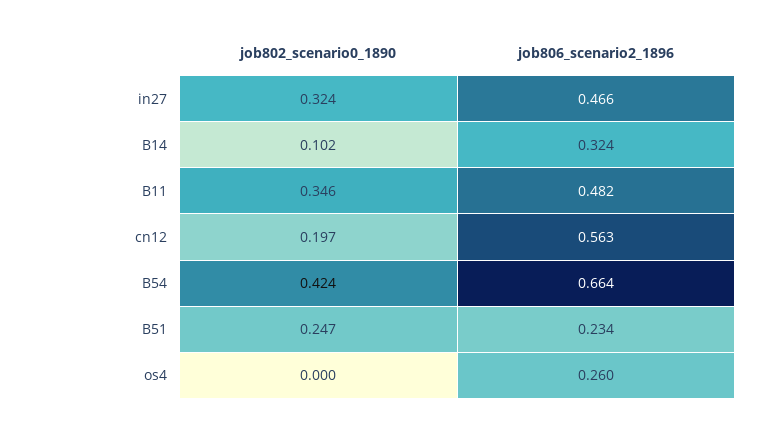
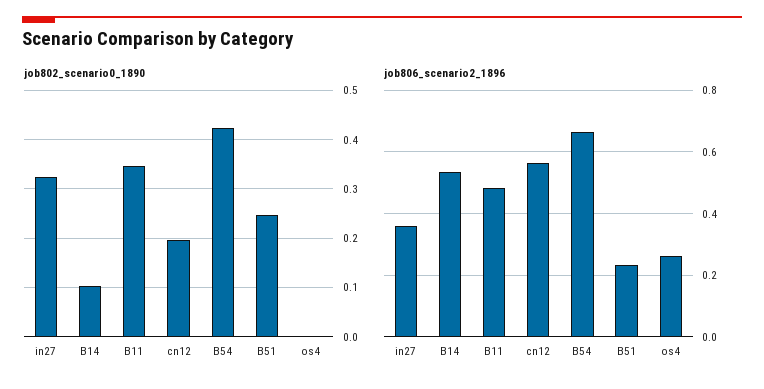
job806_scenario2_1896, in27: 0.466 -> 0.36
job806_scenario2_1896, B14: 0.324 -> 0.54

